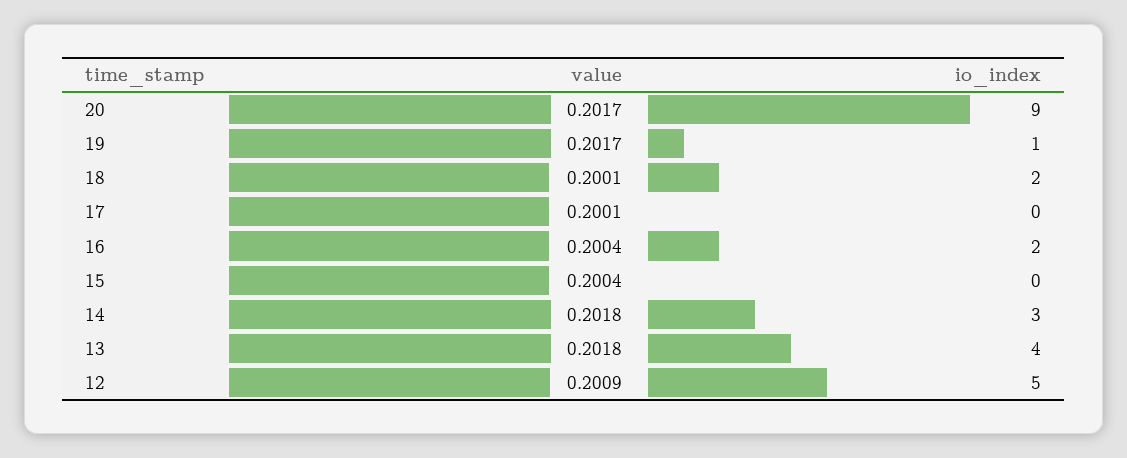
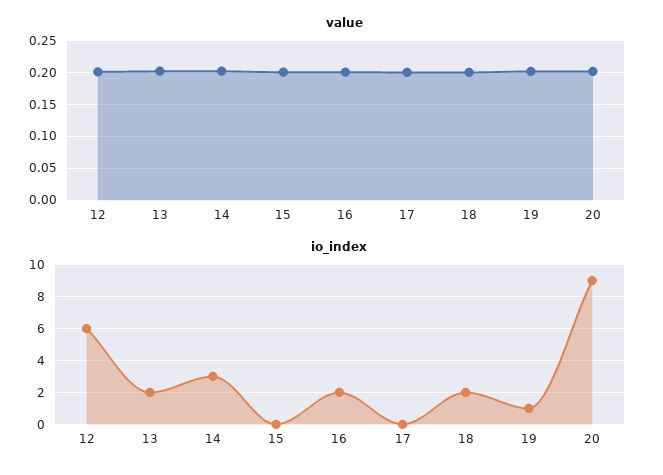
io_index, 13: 4 -> 2
io_index, 12: 5 -> 6

